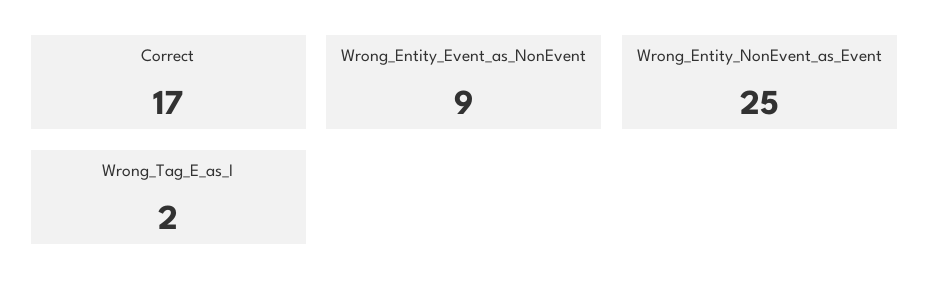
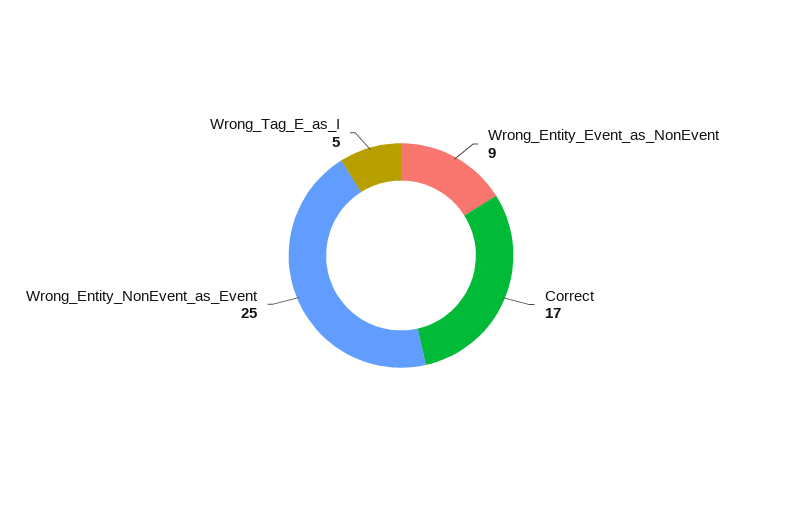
Wrong_Tag_E_as_I: 2 -> 5

